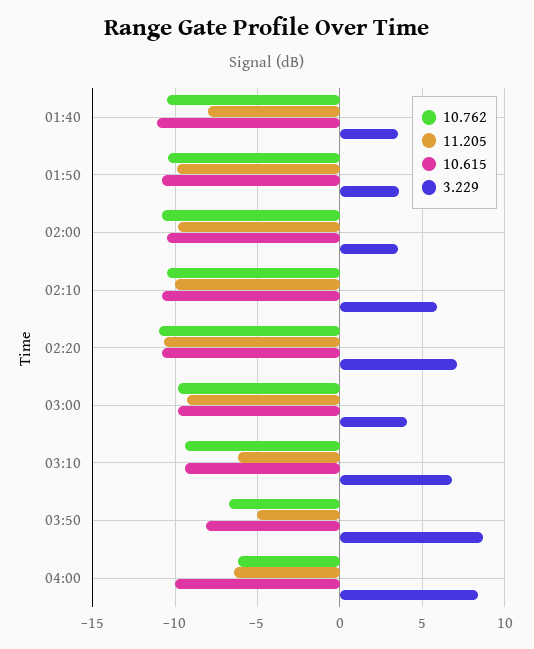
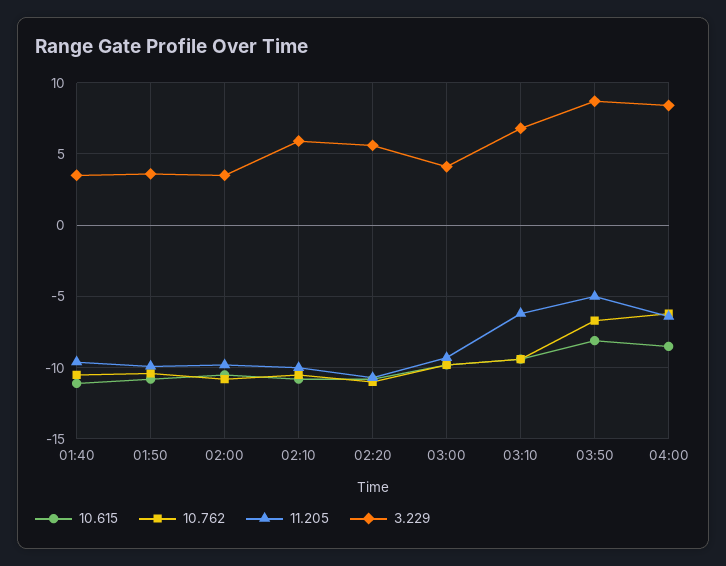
11.205, 01:40: -8 -> -9.5
3.229, 02:20: 7 -> 5.5
10.615, 04:00: -10 -> -8.5

